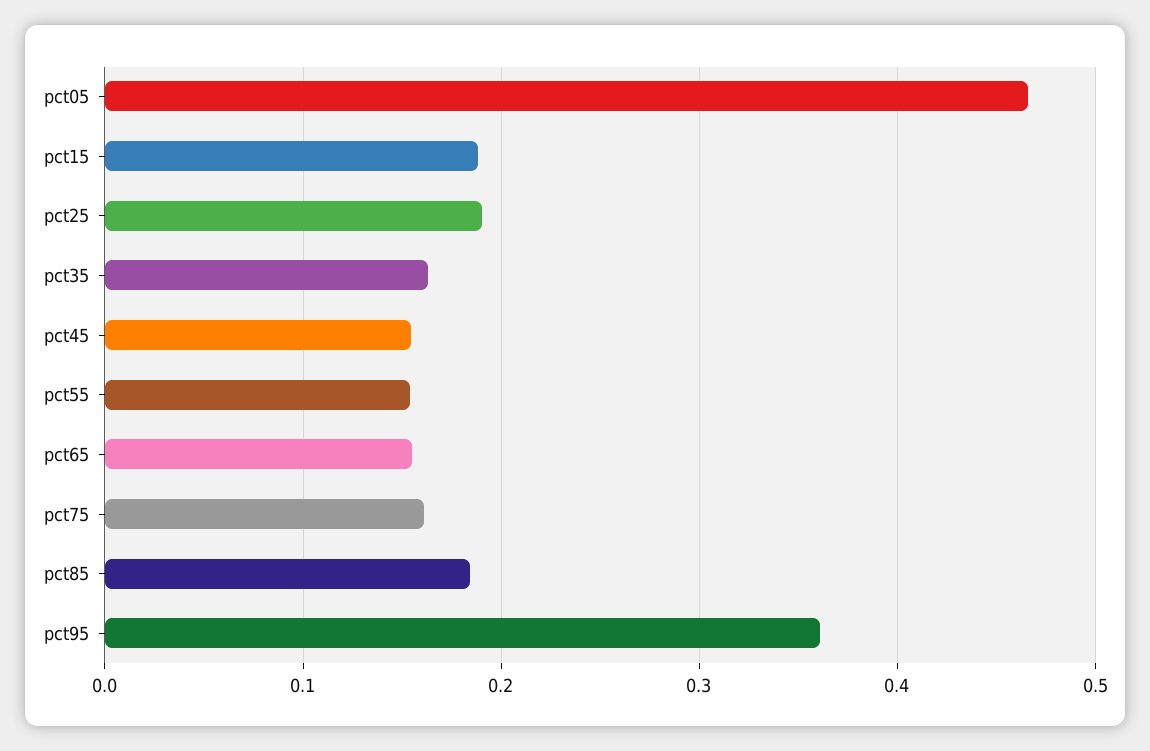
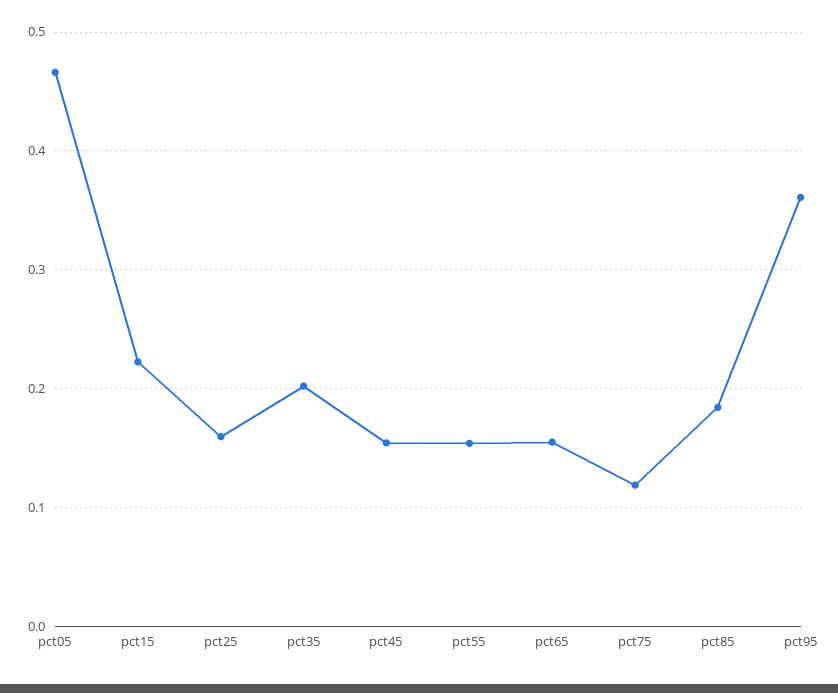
pct15: 0.19 -> 0.22
pct25: 0.19 -> 0.16
pct35: 0.16 -> 0.2
pct75: 0.16 -> 0.12

